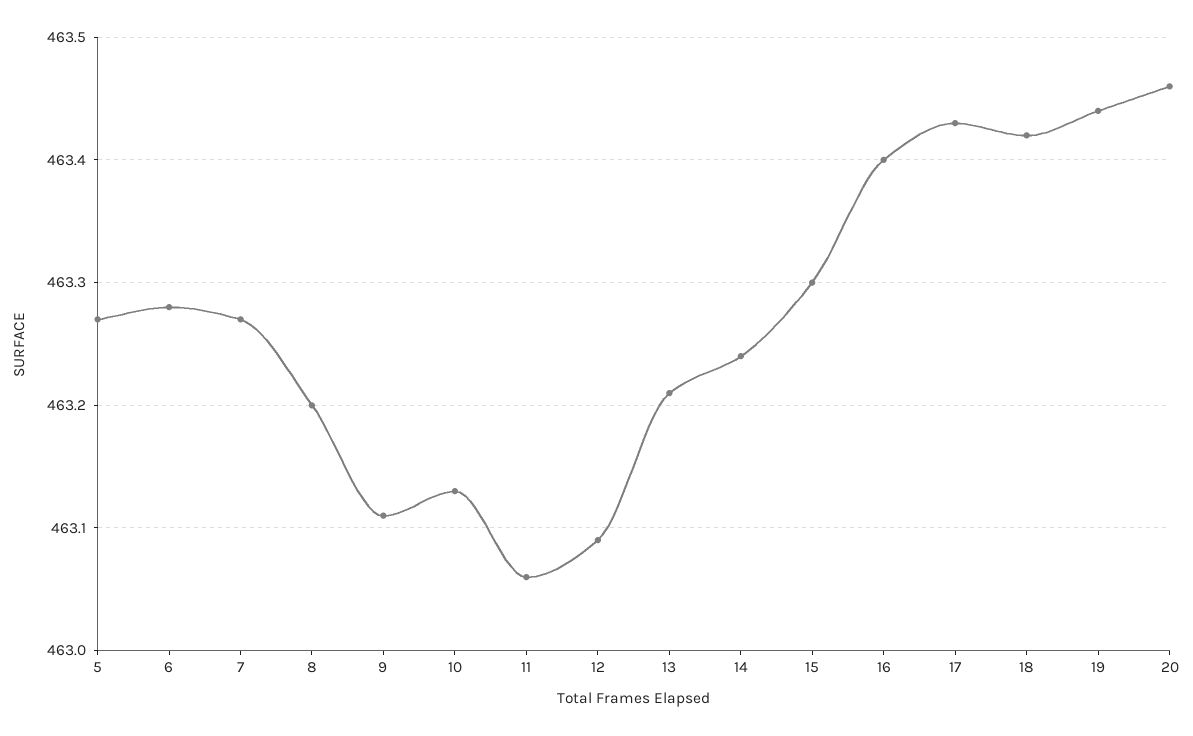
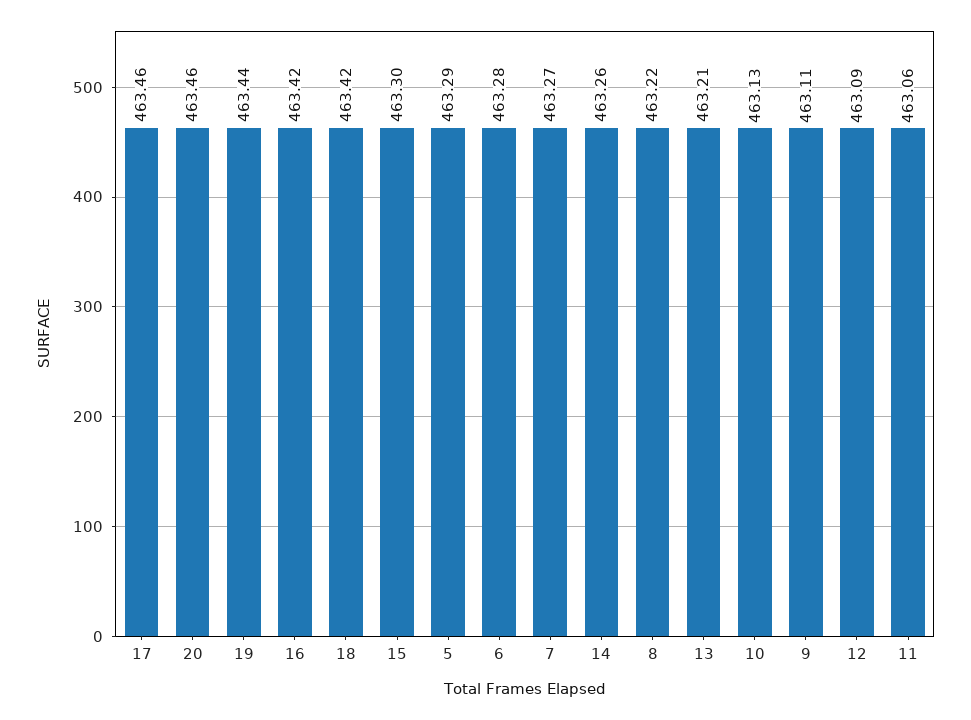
5: 463.27 -> 463.29
8: 463.2 -> 463.22
14: 463.24 -> 463.26
16: 463.4 -> 463.42
17: 463.43 -> 463.46

